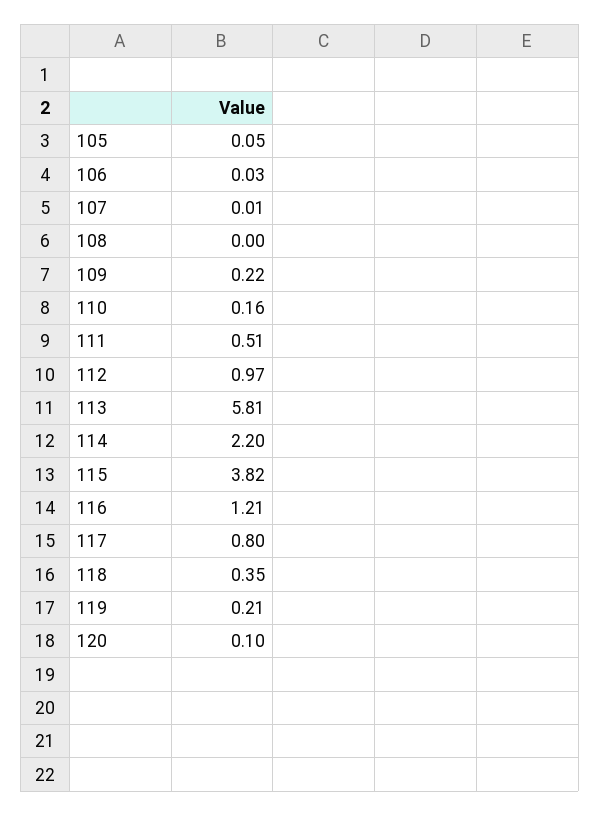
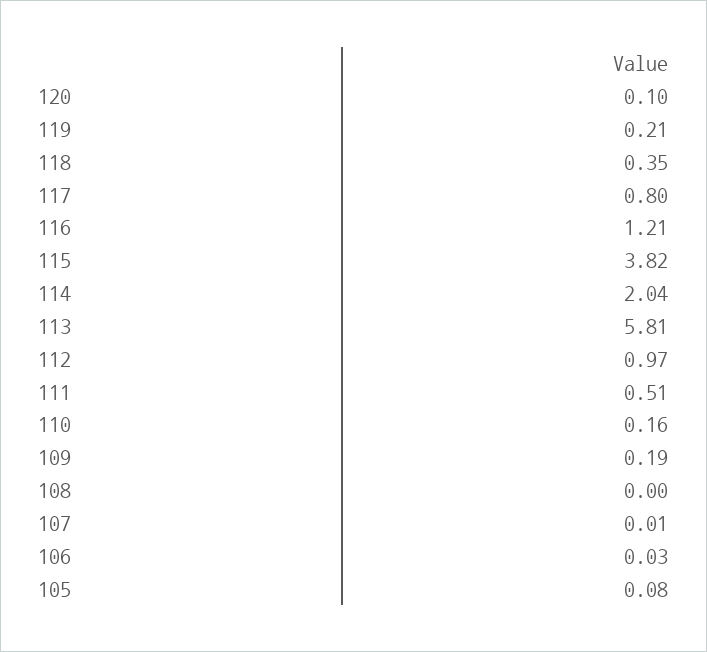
105: 0.05 -> 0.08
109: 0.22 -> 0.19
114: 2.2 -> 2.04

